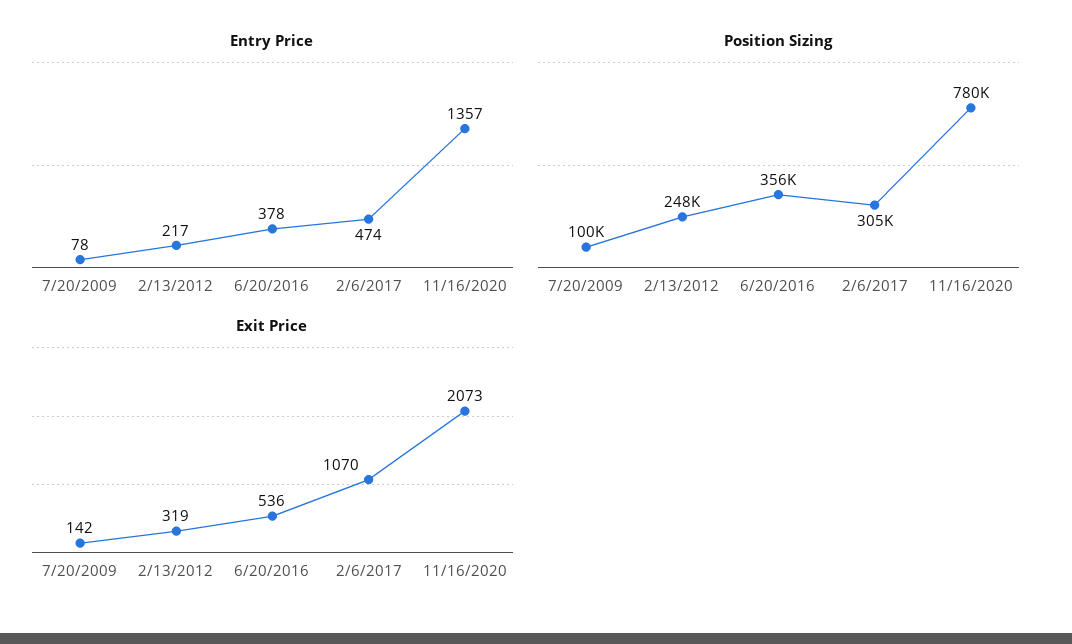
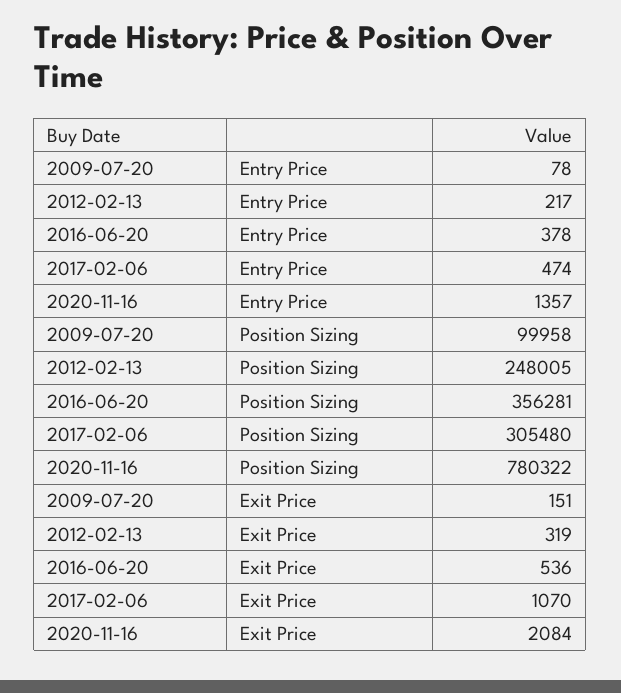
Exit Price, 7/20/2009: 142 -> 151
Exit Price, 11/16/2020: 2073 -> 2084

